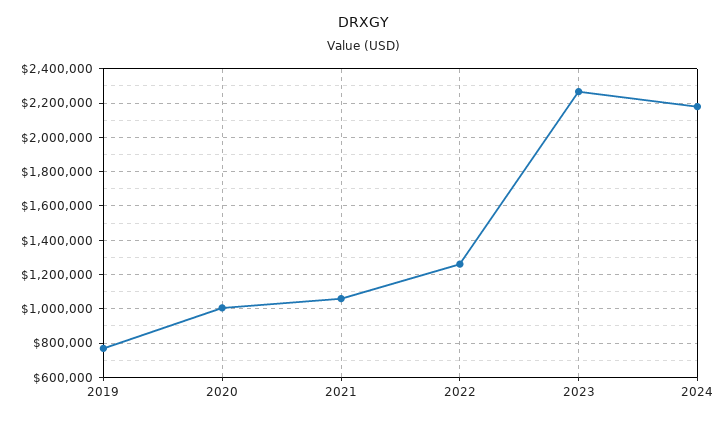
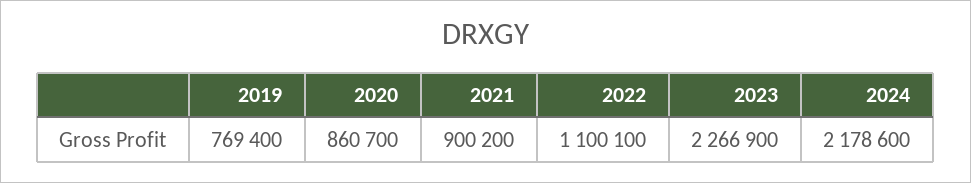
2020: 1000000 -> 860700
2021: 1050000 -> 900200
2022: 1250000 -> 1100100

